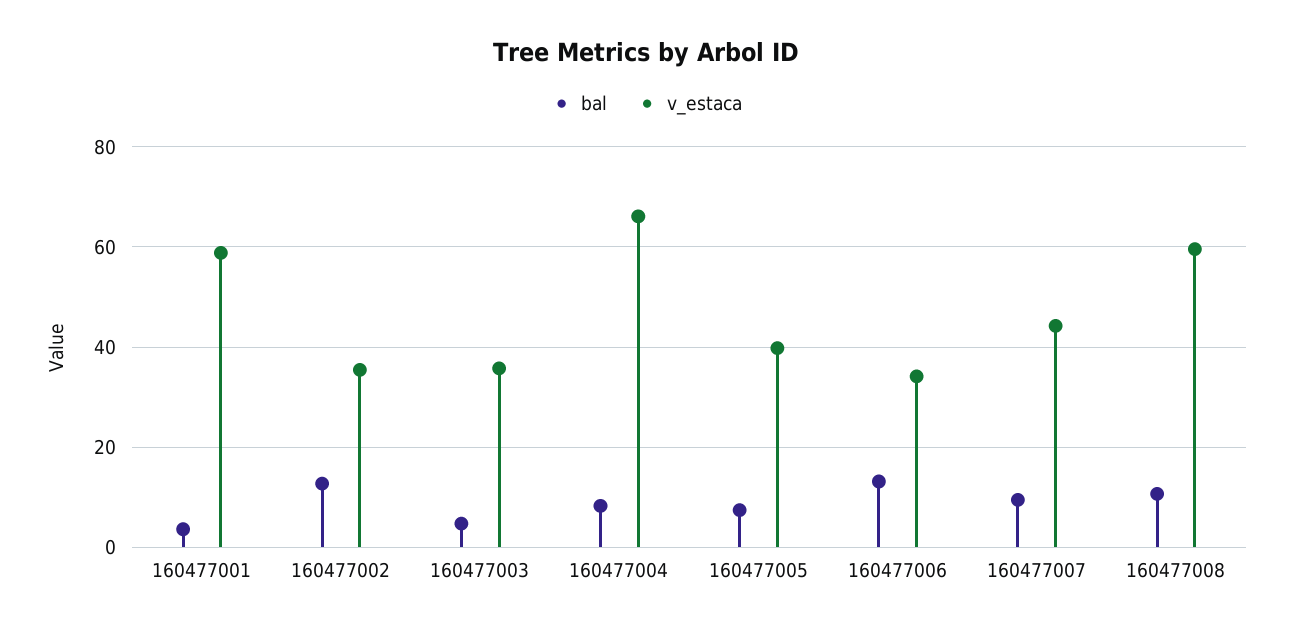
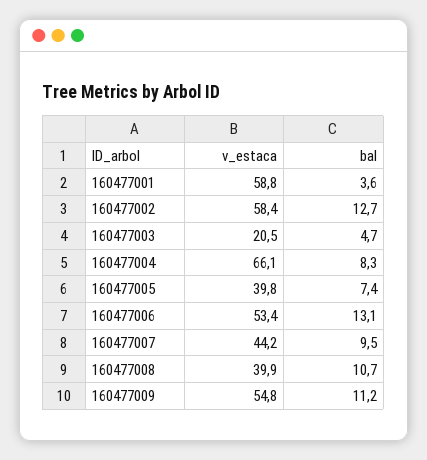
v_estaca, 160477002: 36 -> 58.4
v_estaca, 160477003: 36 -> 20.5
v_estaca, 160477006: 34 -> 53.4
v_estaca, 160477008: 60 -> 39.9
v_estaca, 160477009: none -> 54.8
bal, 160477009: none -> 11.2

